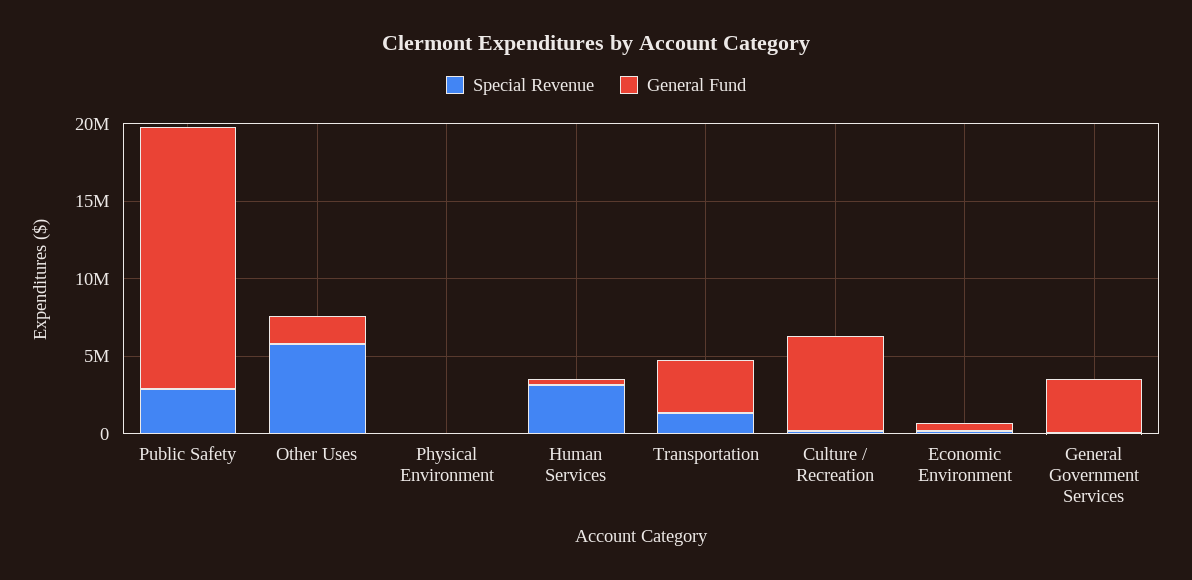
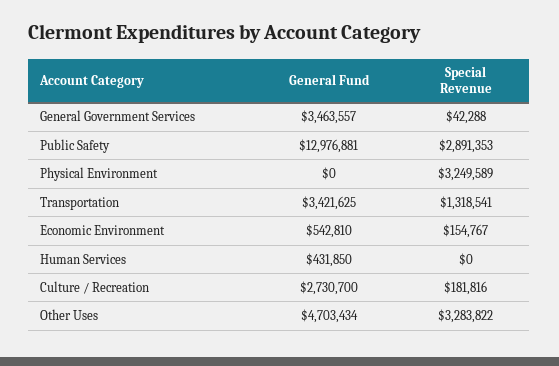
General Fund, Public Safety: 17000000 -> 12976881
Special Revenue, Other Uses: 6000000 -> 3283822
General Fund, Other Uses: 2000000 -> 4703434
Special Revenue, Physical Environment: 0 -> 3249589
Special Revenue, Human Services: 3000000 -> 0
General Fund, Culture / Recreation: 6000000 -> 2730700

